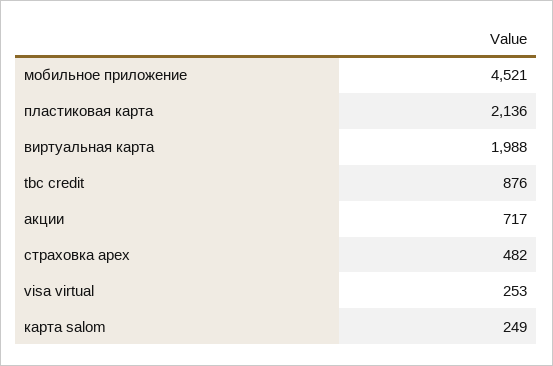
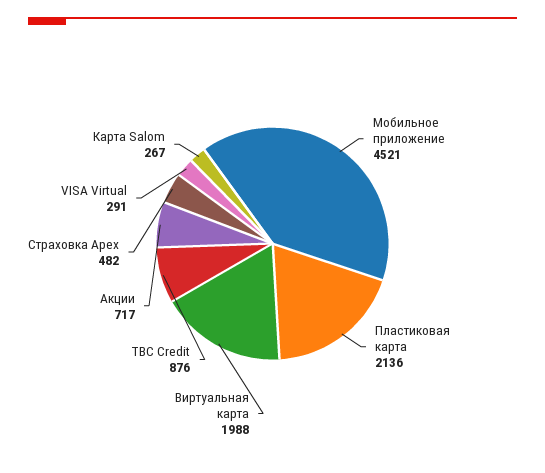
visa virtual: 253 -> 291
карта salom: 249 -> 267

